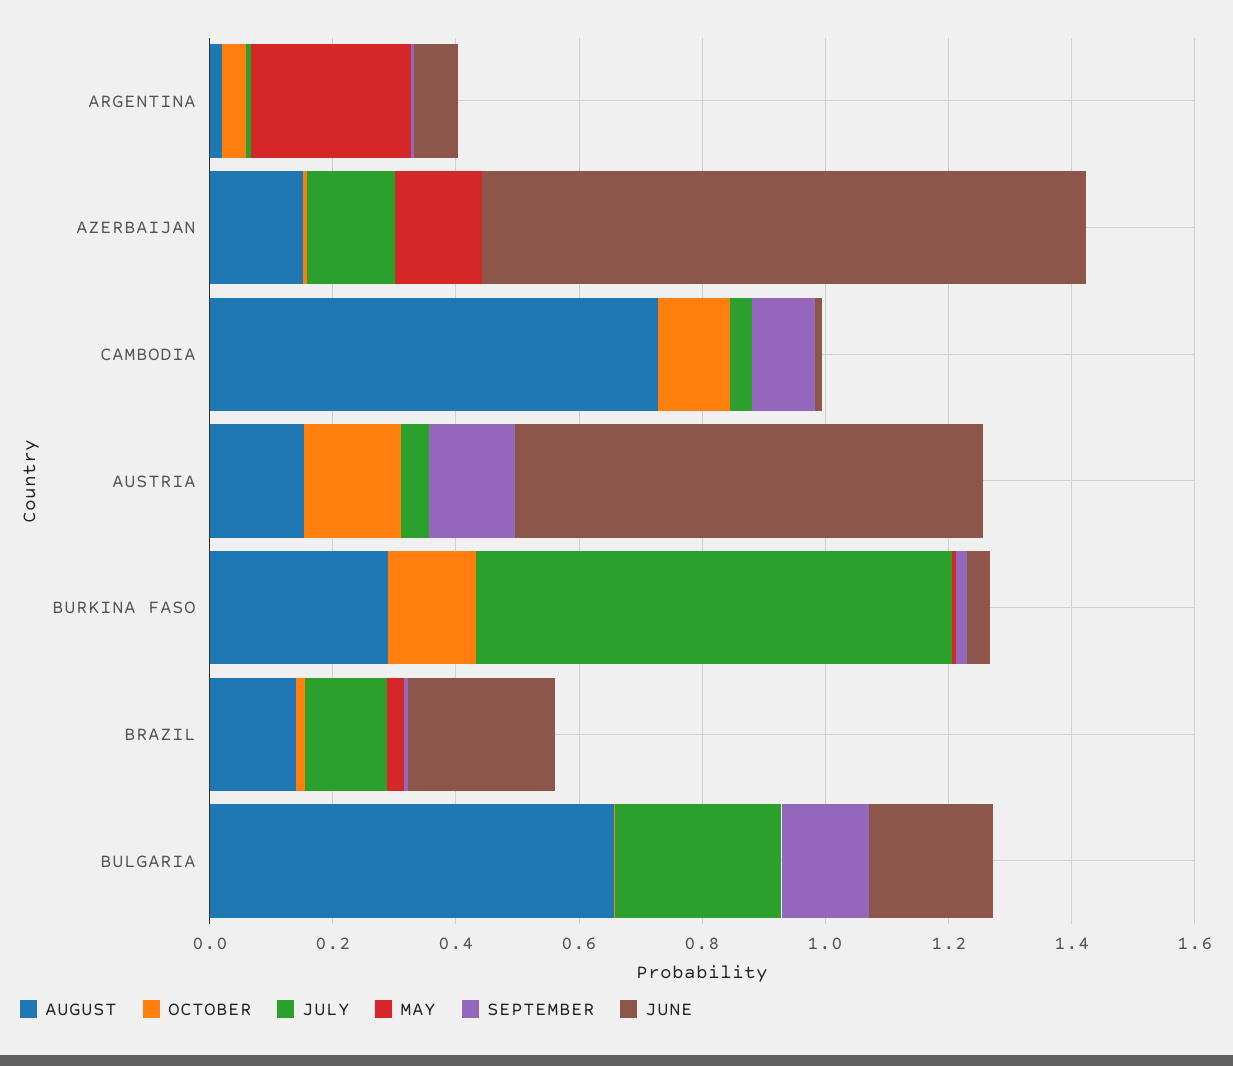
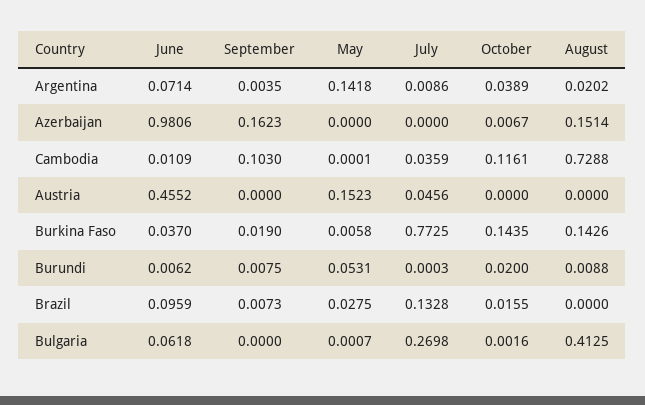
MAY, ARGENTINA: 0.25 -> 0.1418
JULY, AZERBAIJAN: 0.15 -> 0
MAY, AZERBAIJAN: 0.15 -> 0
SEPTEMBER, AZERBAIJAN: 0 -> 0.1623
AUGUST, AUSTRIA: 0.15 -> 0
OCTOBER, AUSTRIA: 0.15 -> 0
MAY, AUSTRIA: 0 -> 0.1523
SEPTEMBER, AUSTRIA: 0.15 -> 0
JUNE, AUSTRIA: 0.75 -> 0.4552
AUGUST, BURKINA FASO: 0.3 -> 0.1426
AUGUST, BRAZIL: 0.15 -> 0
JUNE, BRAZIL: 0.25 -> 0.0959
AUGUST, BULGARIA: 0.65 -> 0.4125
SEPTEMBER, BULGARIA: 0.15 -> 0
JUNE, BULGARIA: 0.2 -> 0.0618
JUNE, Burundi: none -> 0.0062
SEPTEMBER, Burundi: none -> 0.0075
MAY, Burundi: none -> 0.0531
JULY, Burundi: none -> 0.0003
OCTOBER, Burundi: none -> 0.02
AUGUST, Burundi: none -> 0.0088

